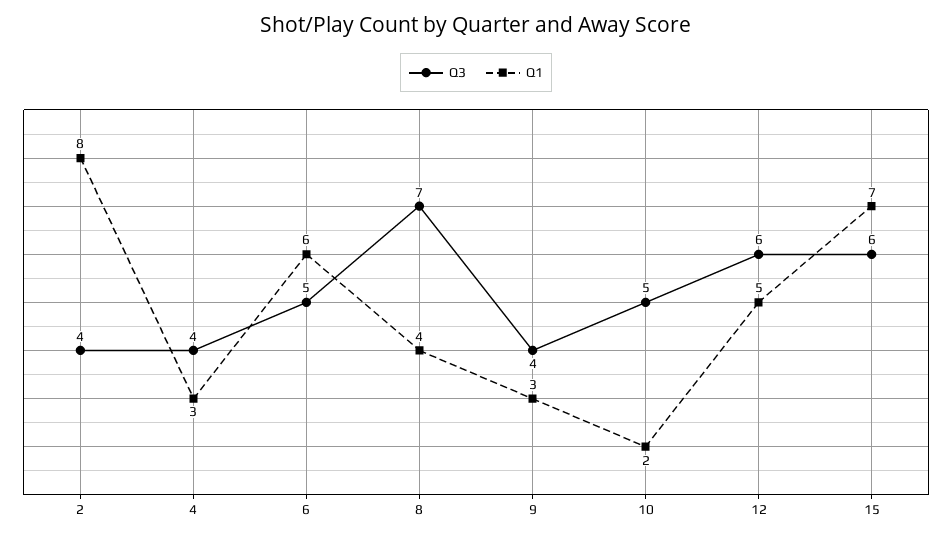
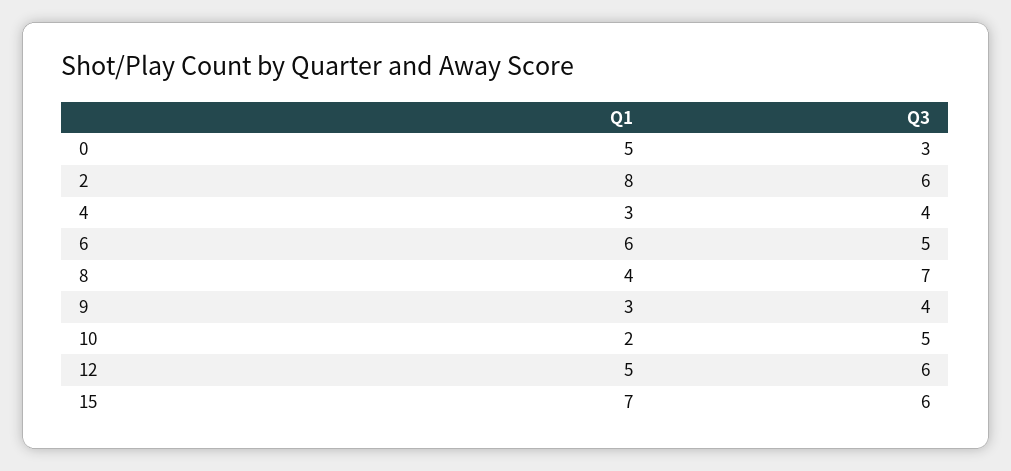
Q3, 2: 4 -> 6
Q1, 0: none -> 5
Q3, 0: none -> 3

